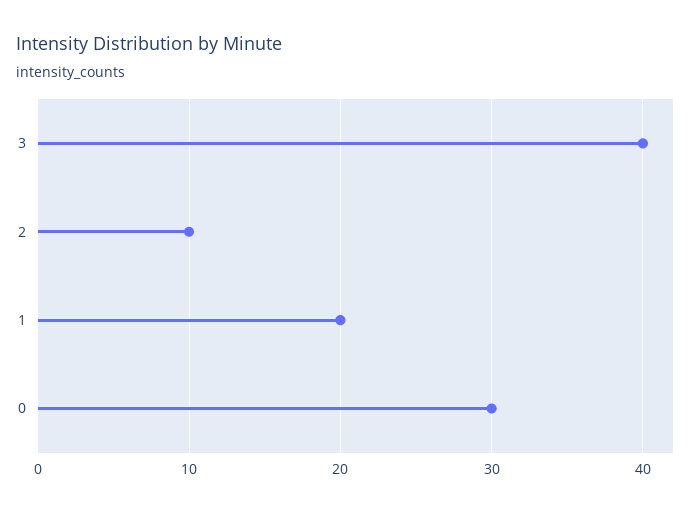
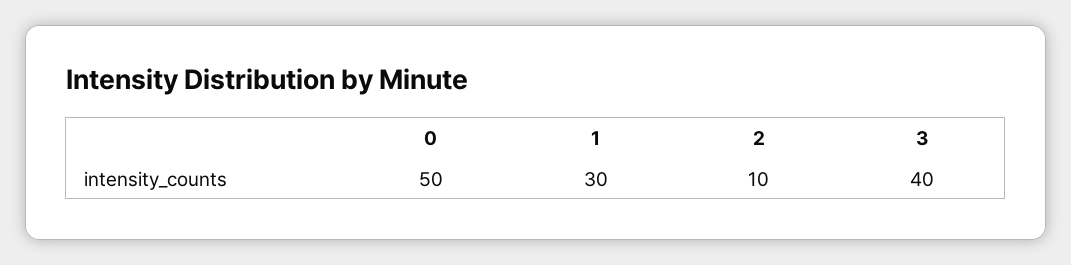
1: 20 -> 30
0: 30 -> 50

